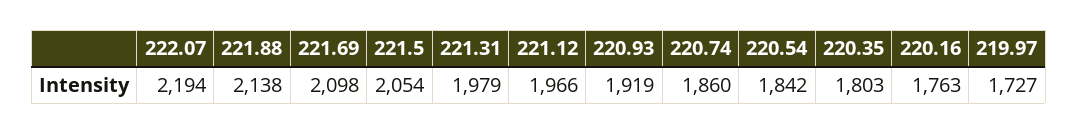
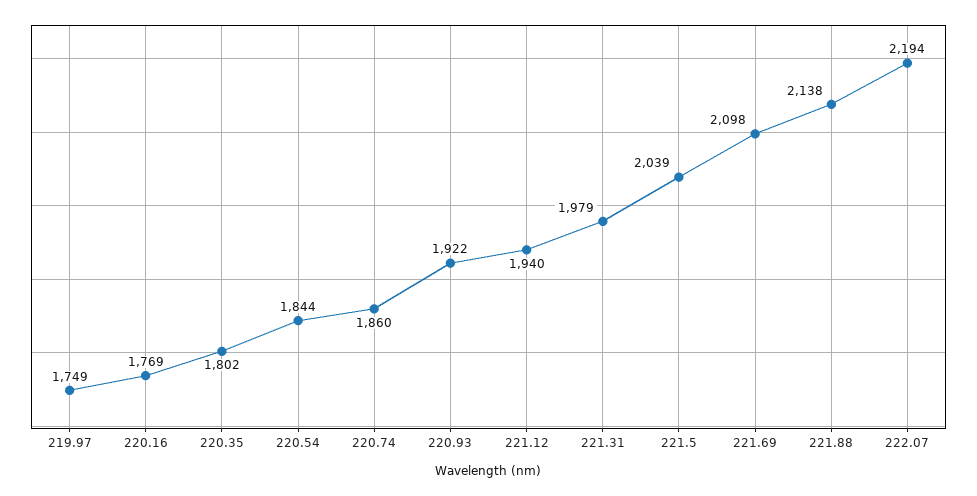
221.5: 2054 -> 2039
221.12: 1966 -> 1940
220.93: 1919 -> 1922
220.54: 1842 -> 1844
220.35: 1803 -> 1802
220.16: 1763 -> 1769
219.97: 1727 -> 1749

